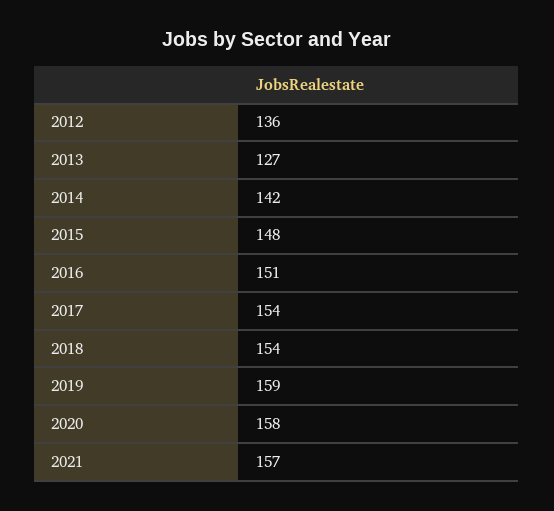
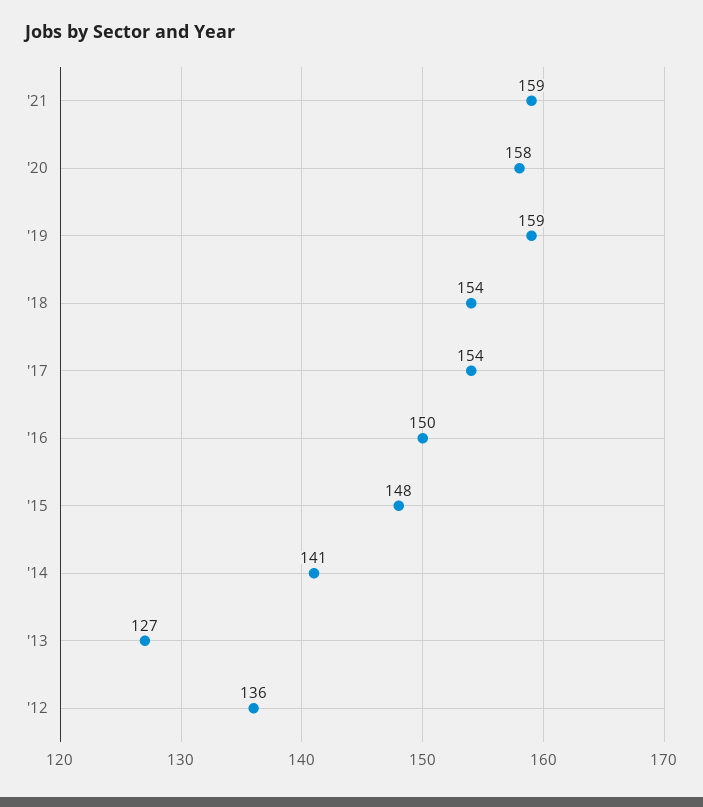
2014: 142 -> 141
2016: 151 -> 150
2021: 157 -> 159

